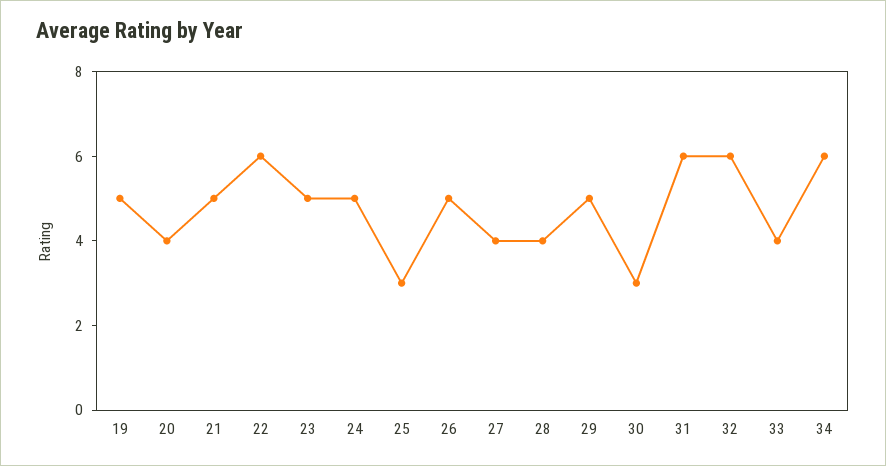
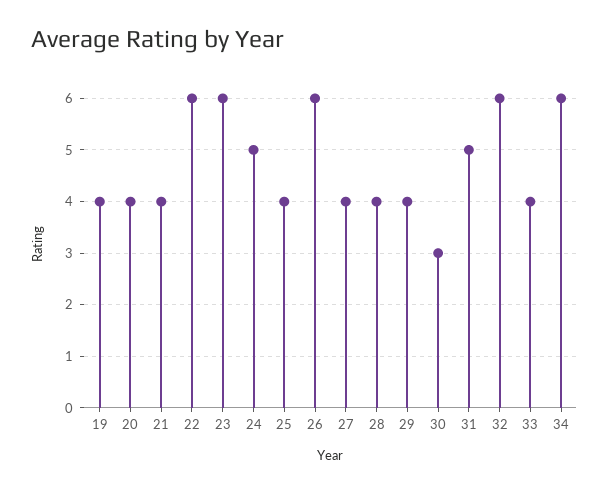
19: 5 -> 4
21: 5 -> 4
23: 5 -> 6
25: 3 -> 4
26: 5 -> 6
29: 5 -> 4
31: 6 -> 5

